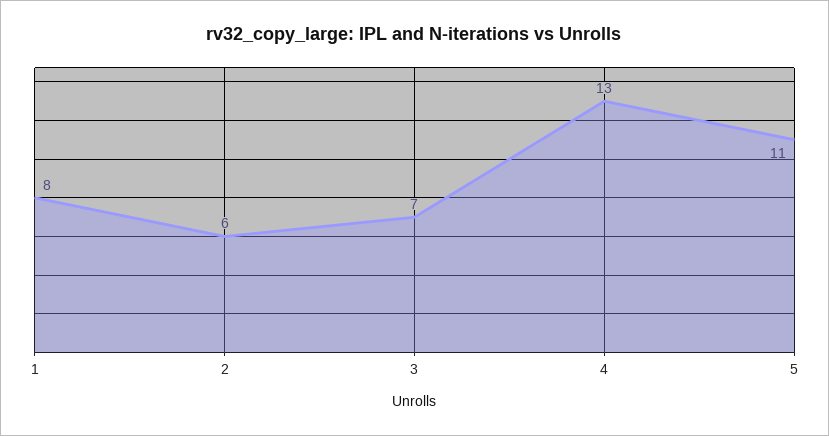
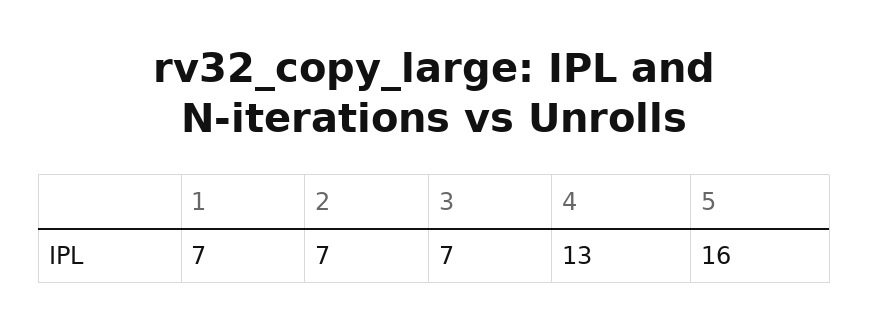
1: 8 -> 7
2: 6 -> 7
5: 11 -> 16

